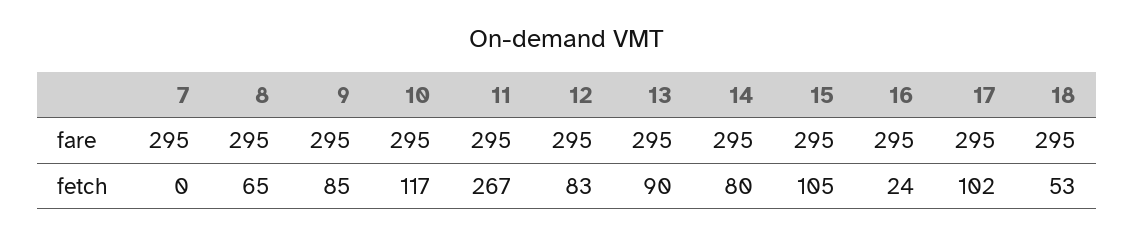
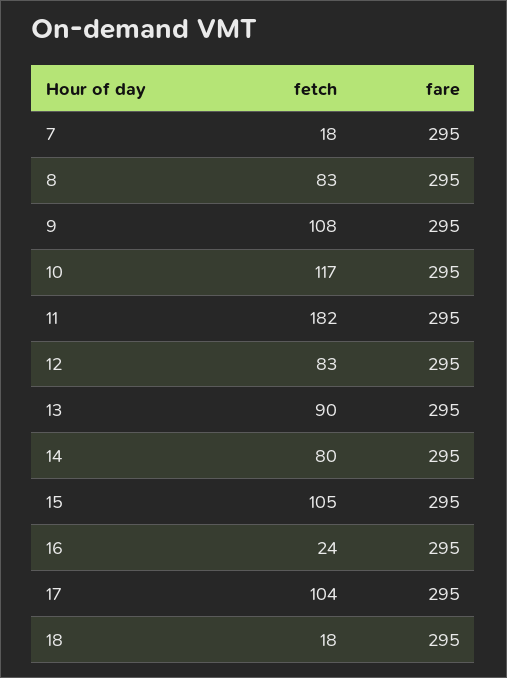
7, fetch: 0 -> 18
8, fetch: 65 -> 83
9, fetch: 85 -> 108
11, fetch: 267 -> 182
17, fetch: 102 -> 104
18, fetch: 53 -> 18

